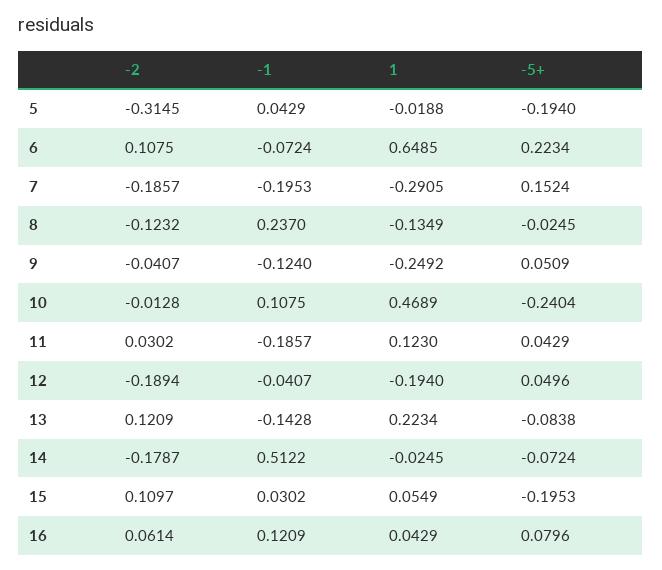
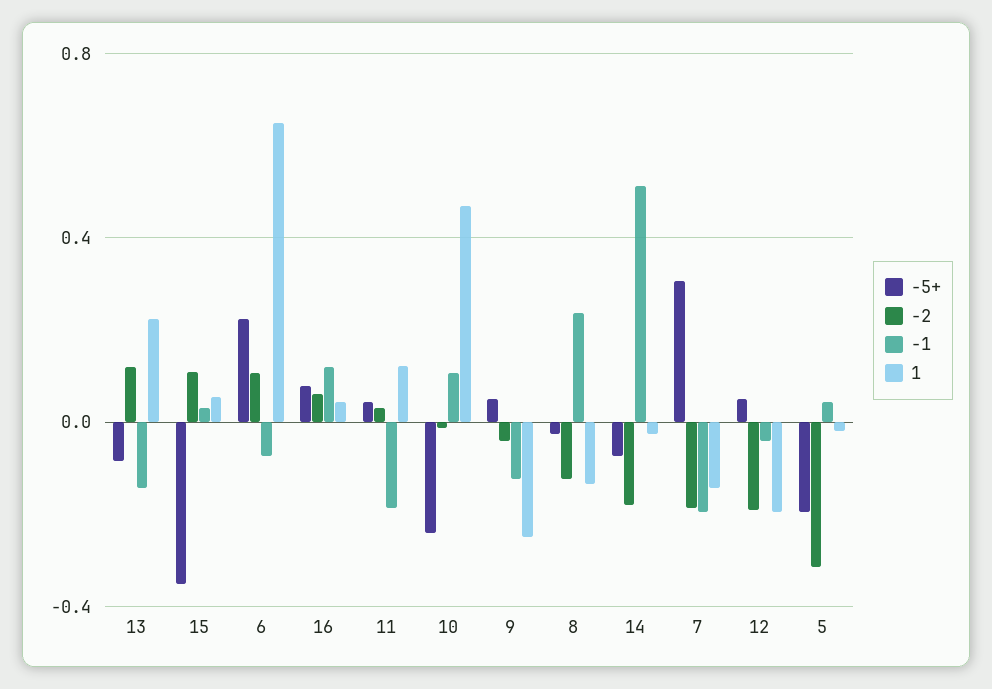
1, 7: -0.2905 -> -0.15
-5+, 7: 0.1524 -> 0.3
-5+, 15: -0.1953 -> -0.35

